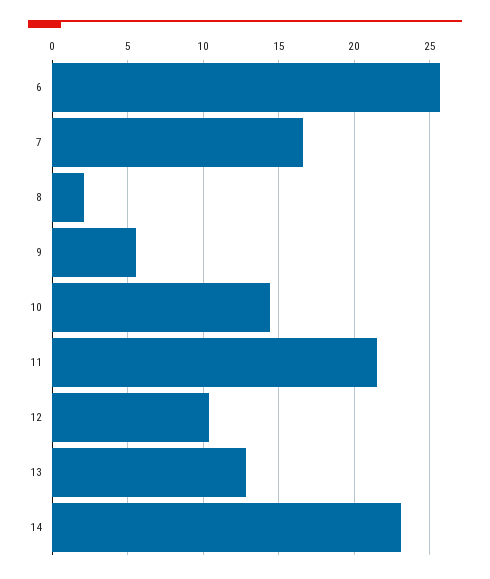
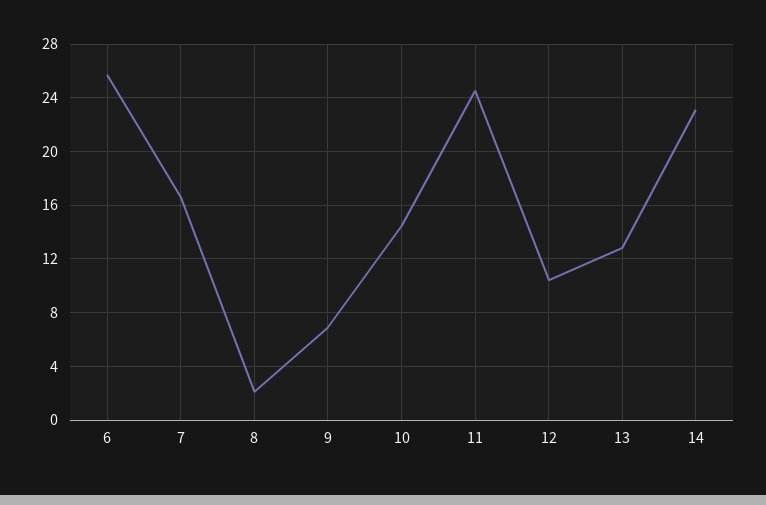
9: 5.5 -> 7
11: 21.5 -> 24.5

